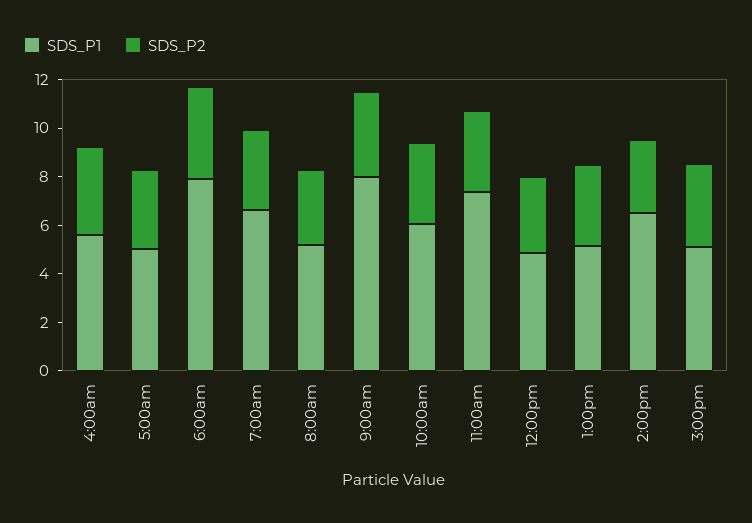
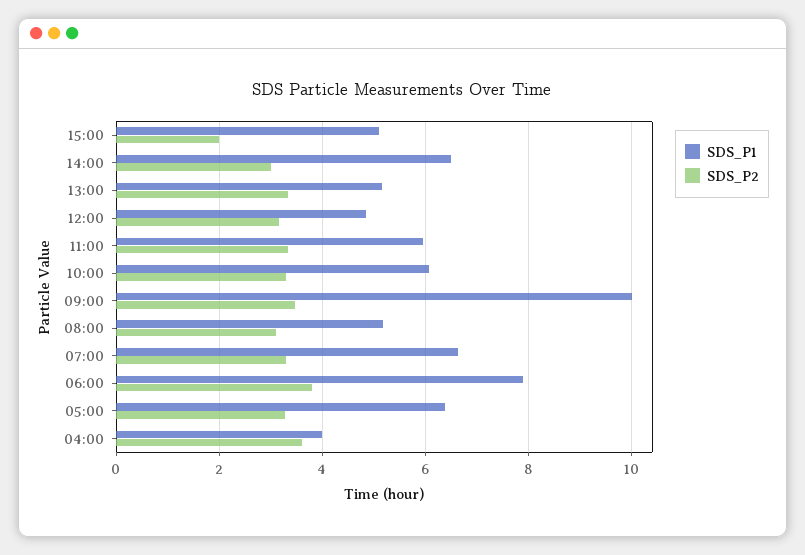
SDS_P1, 4:00am: 5.5 -> 4
SDS_P1, 5:00am: 5 -> 6.4
SDS_P1, 9:00am: 8 -> 10
SDS_P1, 11:00am: 7.5 -> 6
SDS_P2, 3:00pm: 3.5 -> 2

